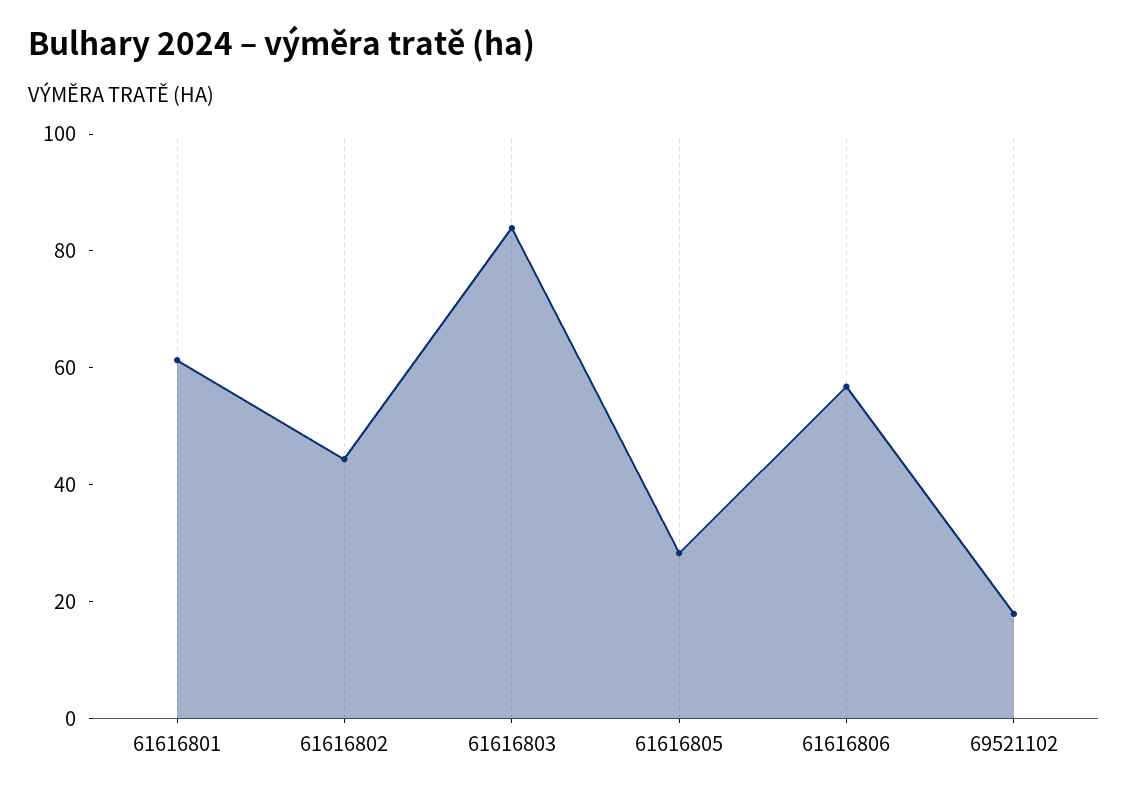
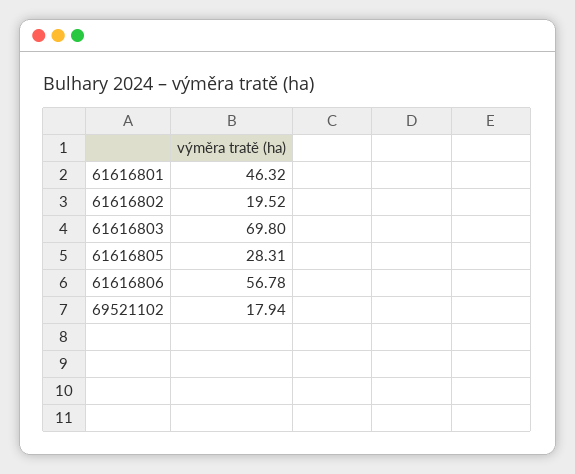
61616801: 60 -> 46.32
61616802: 45 -> 19.52
61616803: 85 -> 69.8

